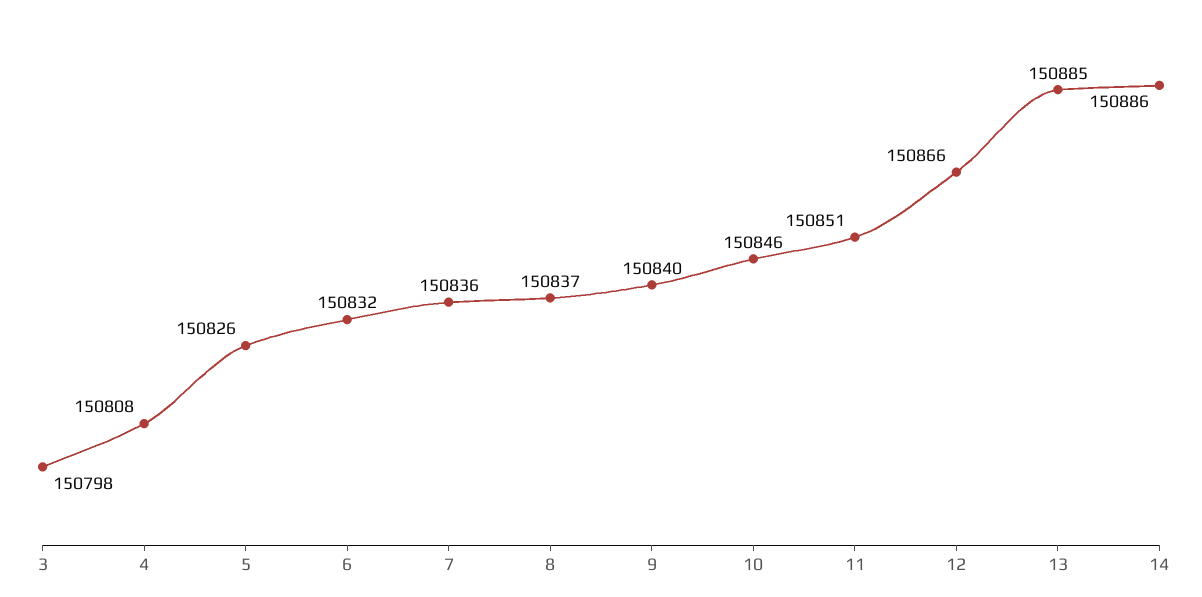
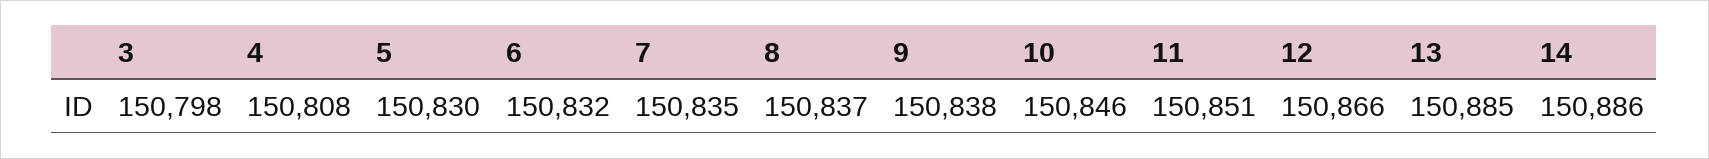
5: 150826 -> 150830
7: 150836 -> 150835
9: 150840 -> 150838

